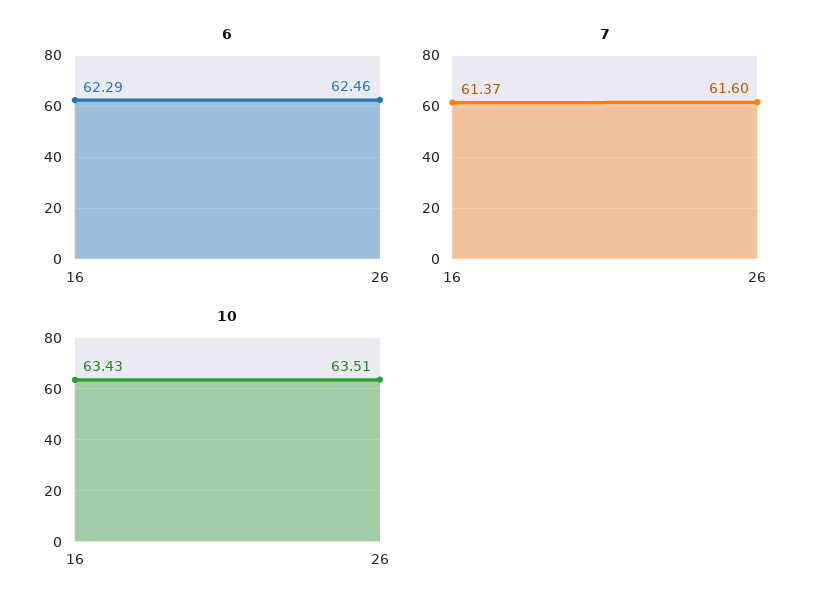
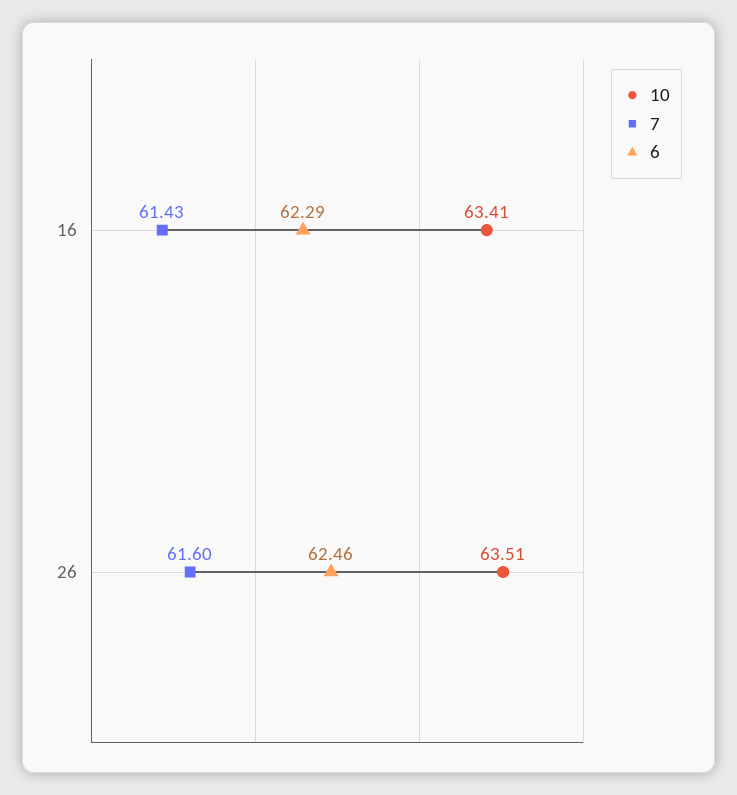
7, 16: 61.37 -> 61.43
10, 16: 63.43 -> 63.41

